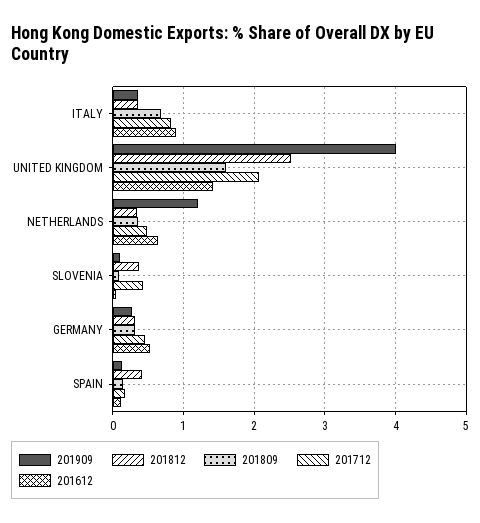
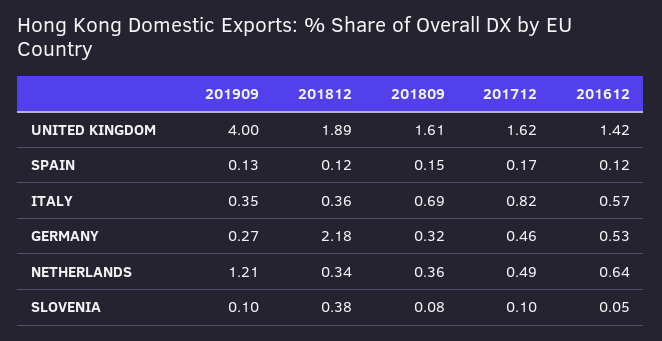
201612, ITALY: 0.9 -> 0.57
201812, UNITED KINGDOM: 2.5 -> 1.89
201712, UNITED KINGDOM: 2.1 -> 1.62
201712, SLOVENIA: 0.4 -> 0.1
201812, GERMANY: 0.3 -> 2.18
201812, SPAIN: 0.4 -> 0.12

